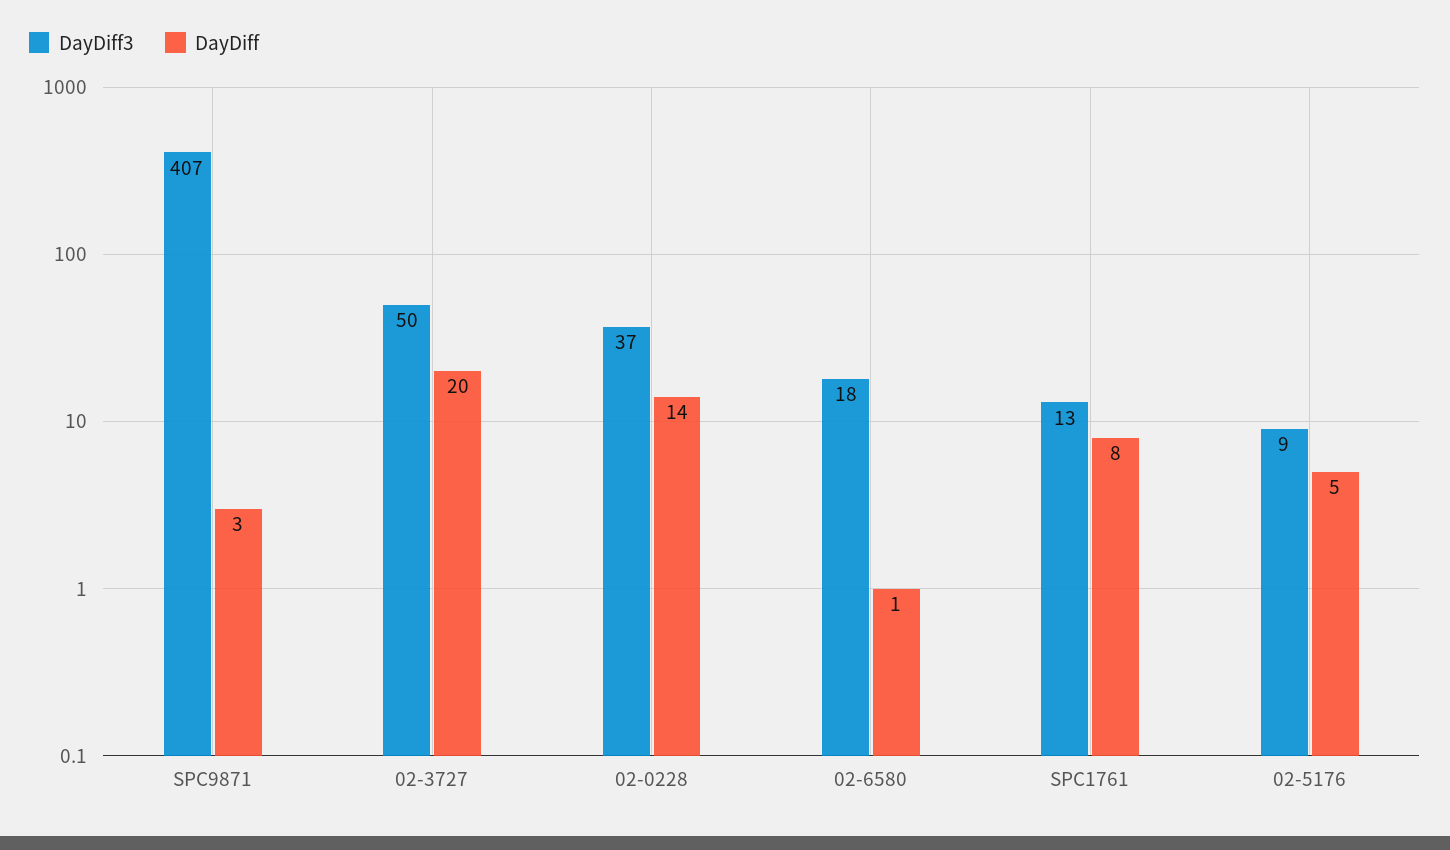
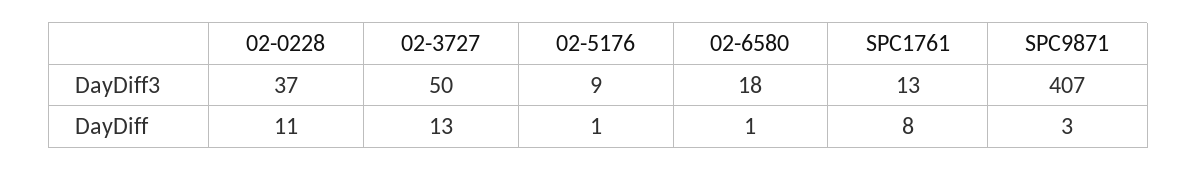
DayDiff, 02-3727: 20 -> 13
DayDiff, 02-0228: 14 -> 11
DayDiff, 02-5176: 5 -> 1

